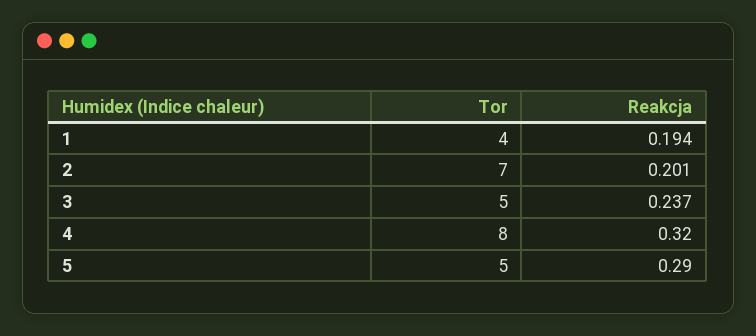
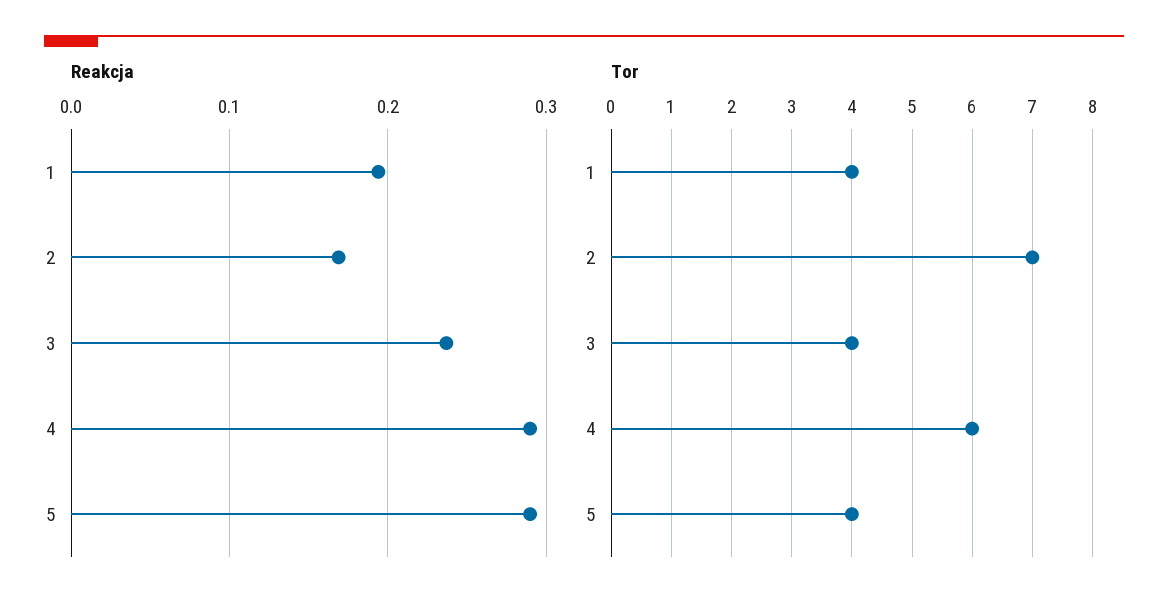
Reakcja, 2: 0.201 -> 0.17
Tor, 3: 5 -> 4
Tor, 4: 8 -> 6
Reakcja, 4: 0.32 -> 0.29
Tor, 5: 5 -> 4

